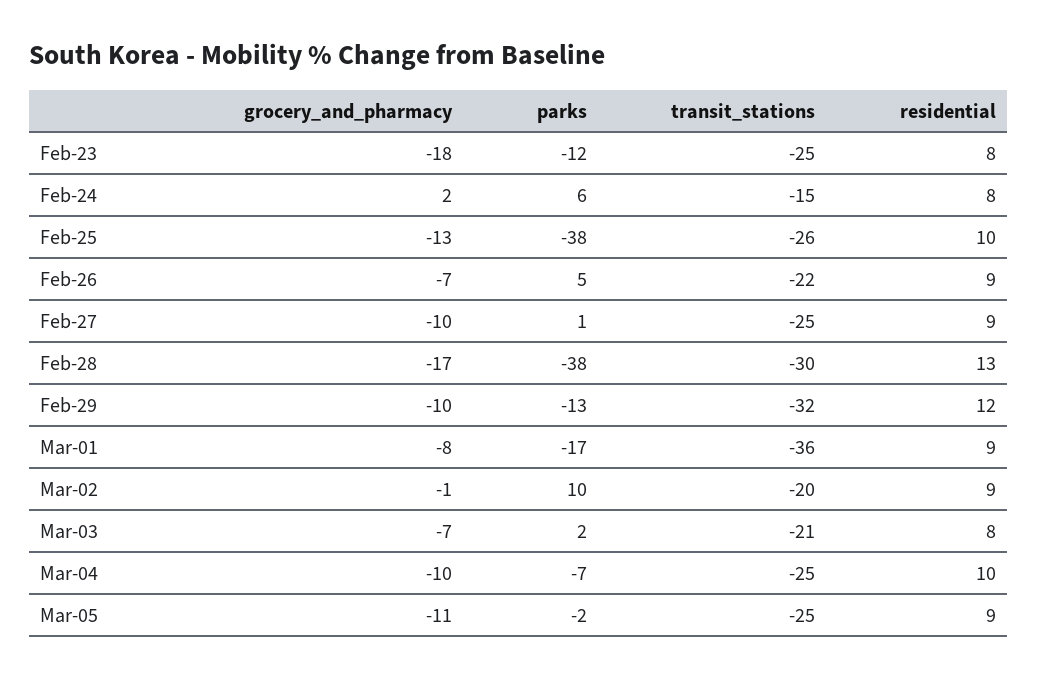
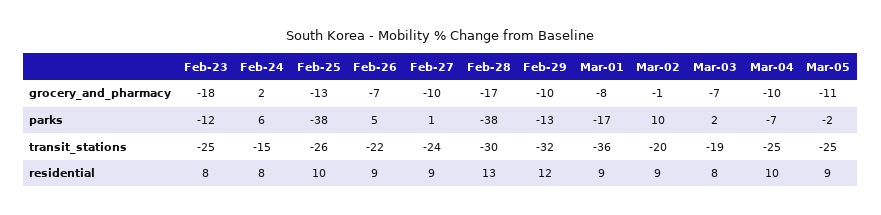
transit_stations, Feb-27: -25 -> -24
transit_stations, Mar-03: -21 -> -19

